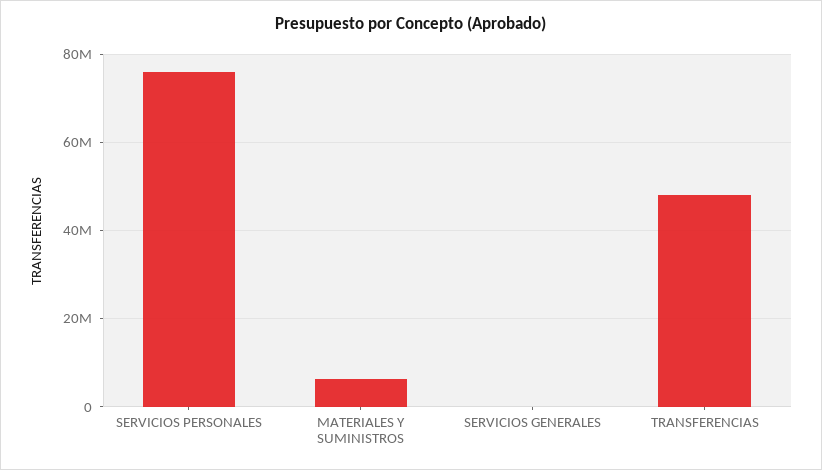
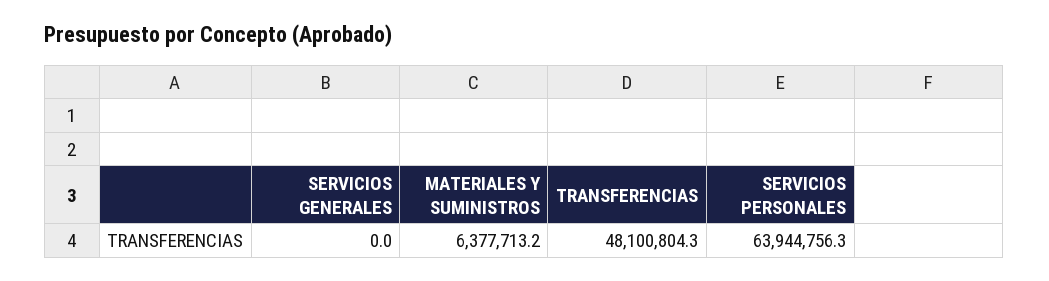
SERVICIOS PERSONALES: 76000000 -> 63944756.3

